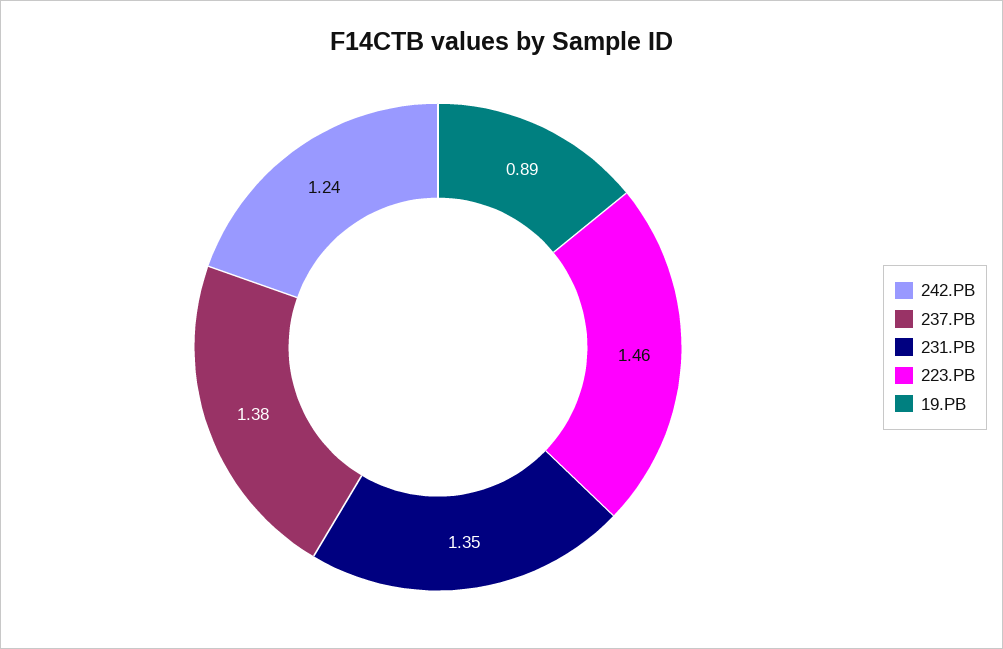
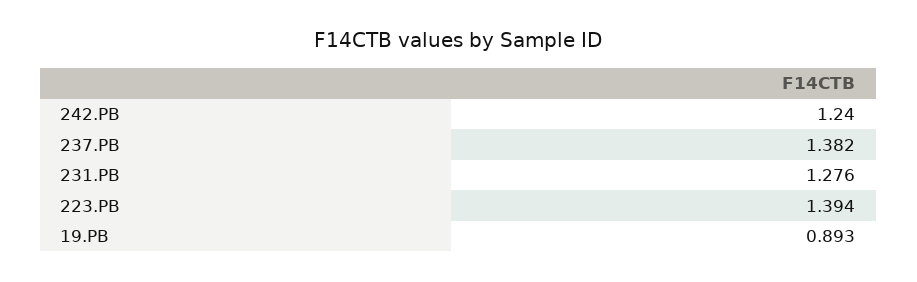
231.PB: 1.35 -> 1.276
223.PB: 1.46 -> 1.394

